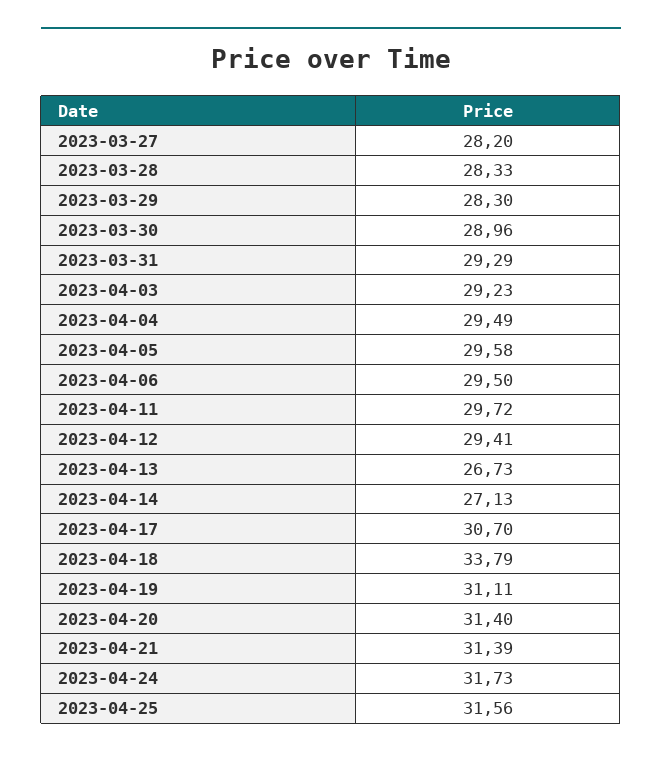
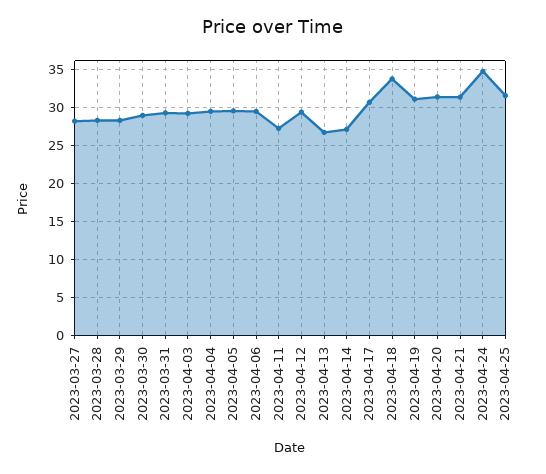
2023-04-11: 29.72 -> 27
2023-04-24: 31.73 -> 35

